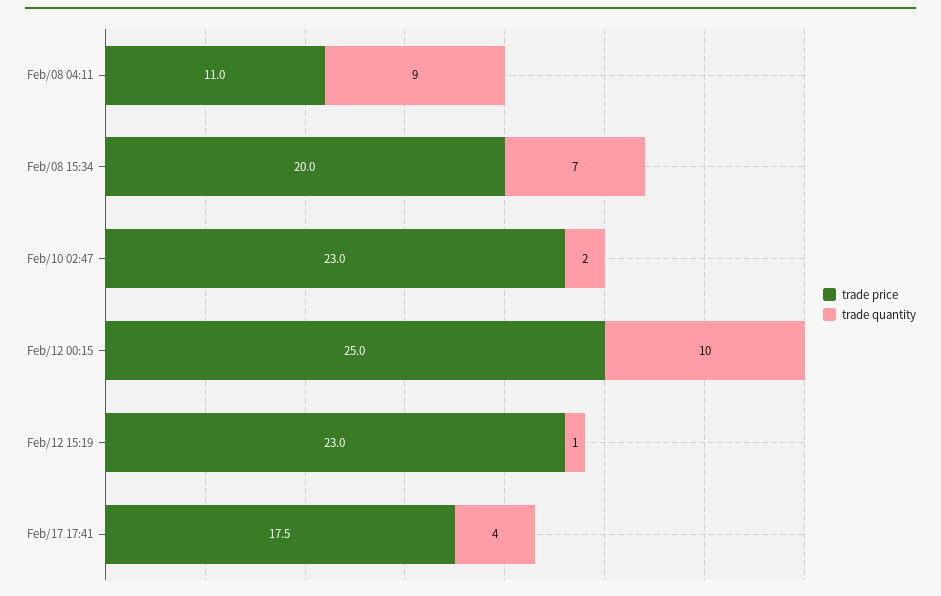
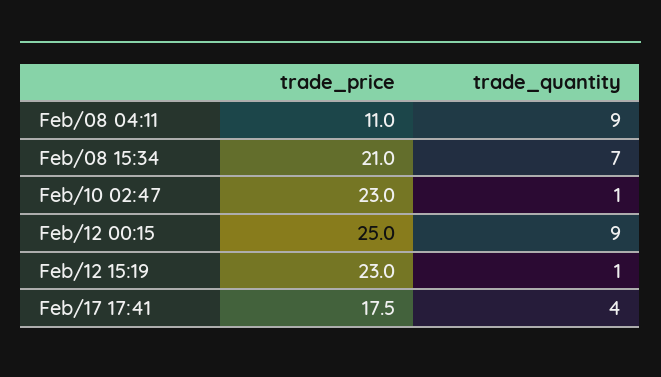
trade price, Feb/08 15:34: 20 -> 21
trade quantity, Feb/10 02:47: 2 -> 1
trade quantity, Feb/12 00:15: 10 -> 9

